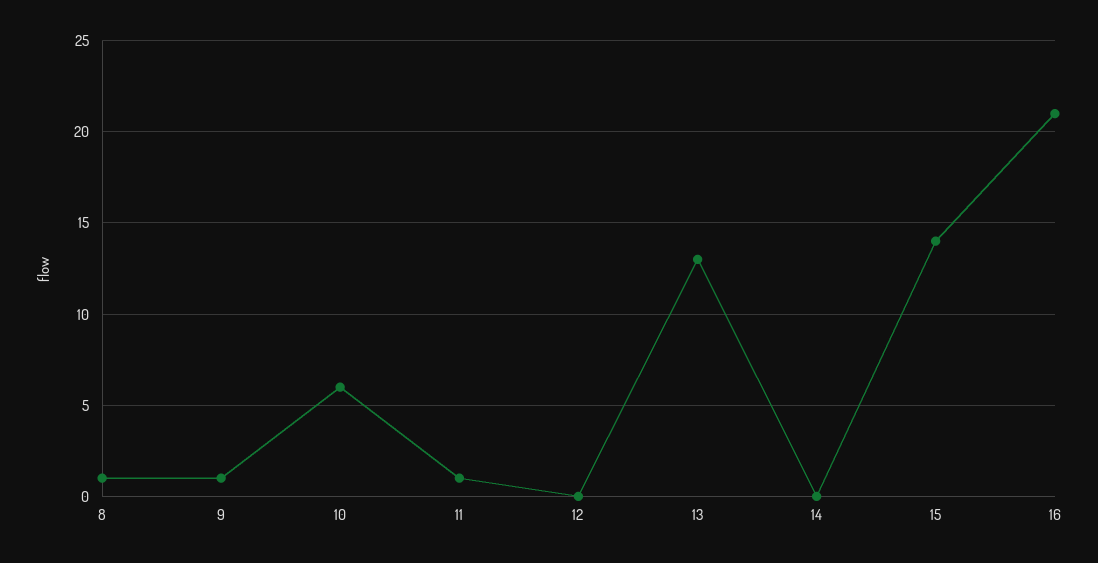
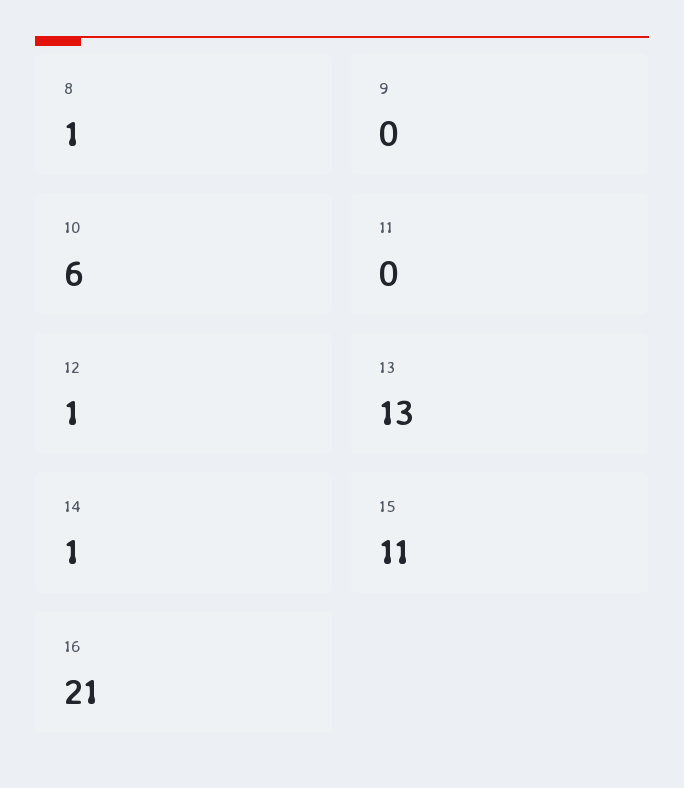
9: 1 -> 0
11: 1 -> 0
12: 0 -> 1
14: 0 -> 1
15: 14 -> 11

